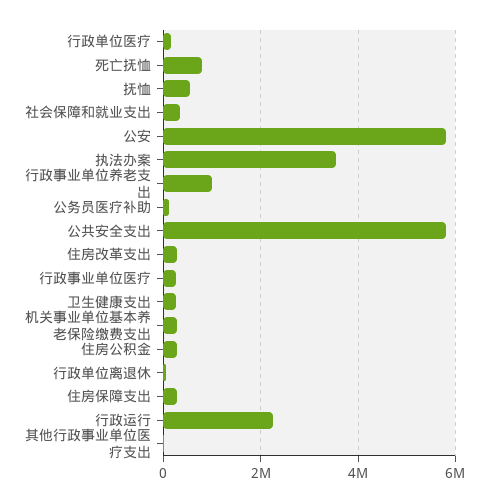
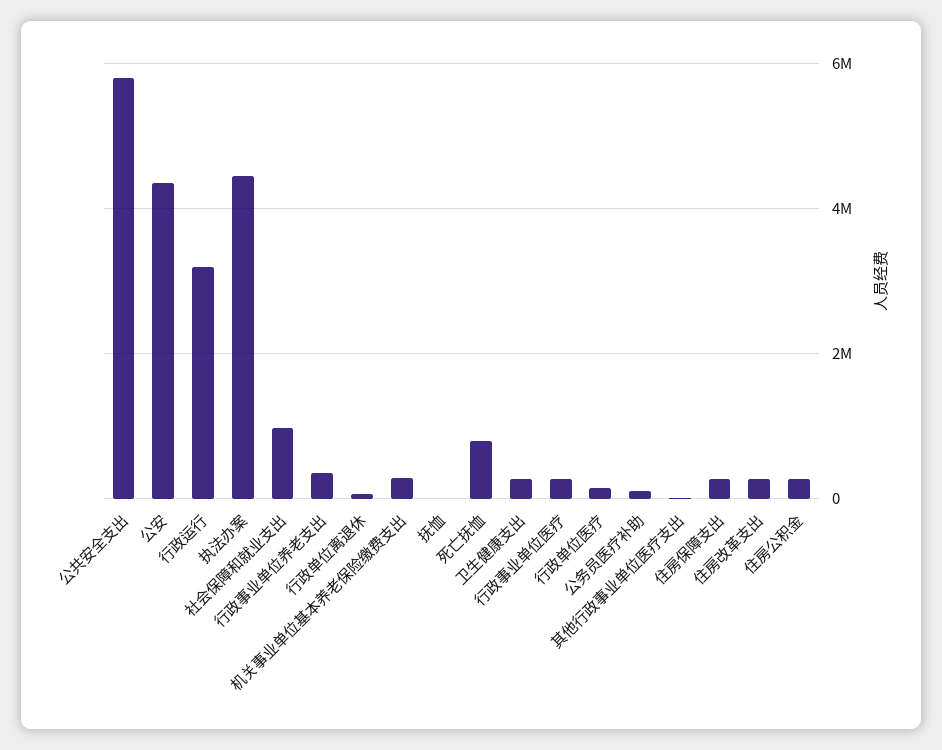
抚恤: 600000 -> 0
社会保障和就业支出: 400000 -> 1000000
公安: 5800000 -> 4400000
执法办案: 3600000 -> 4400000
行政事业单位养老支出: 1000000 -> 400000
行政运行: 2200000 -> 3200000

